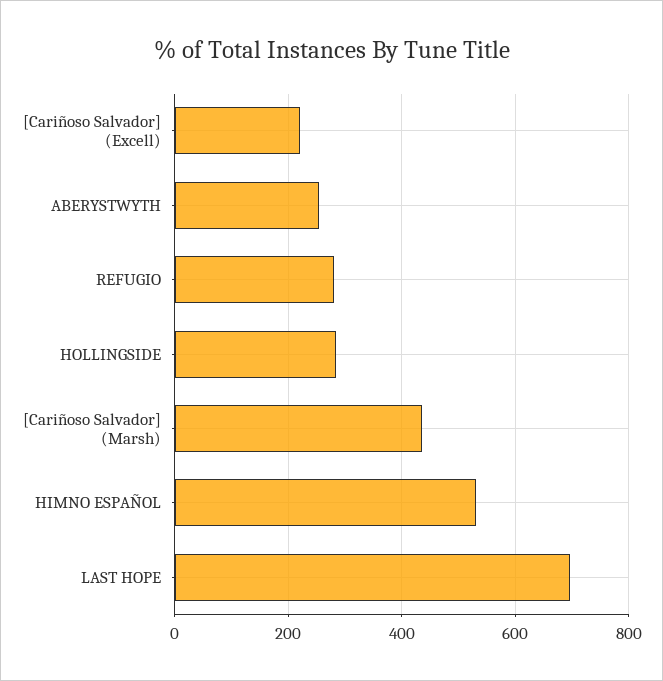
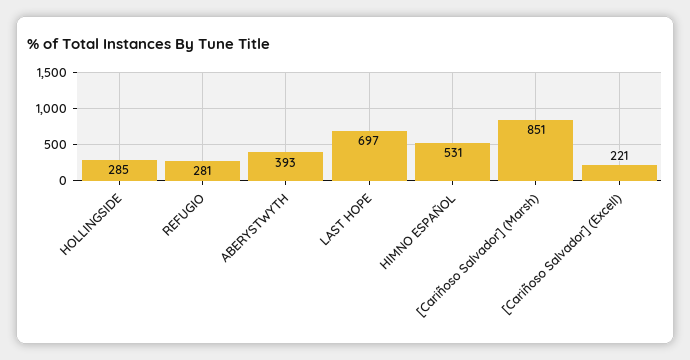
ABERYSTWYTH: 260 -> 393
[Cariñoso Salvador] (Marsh): 440 -> 851

